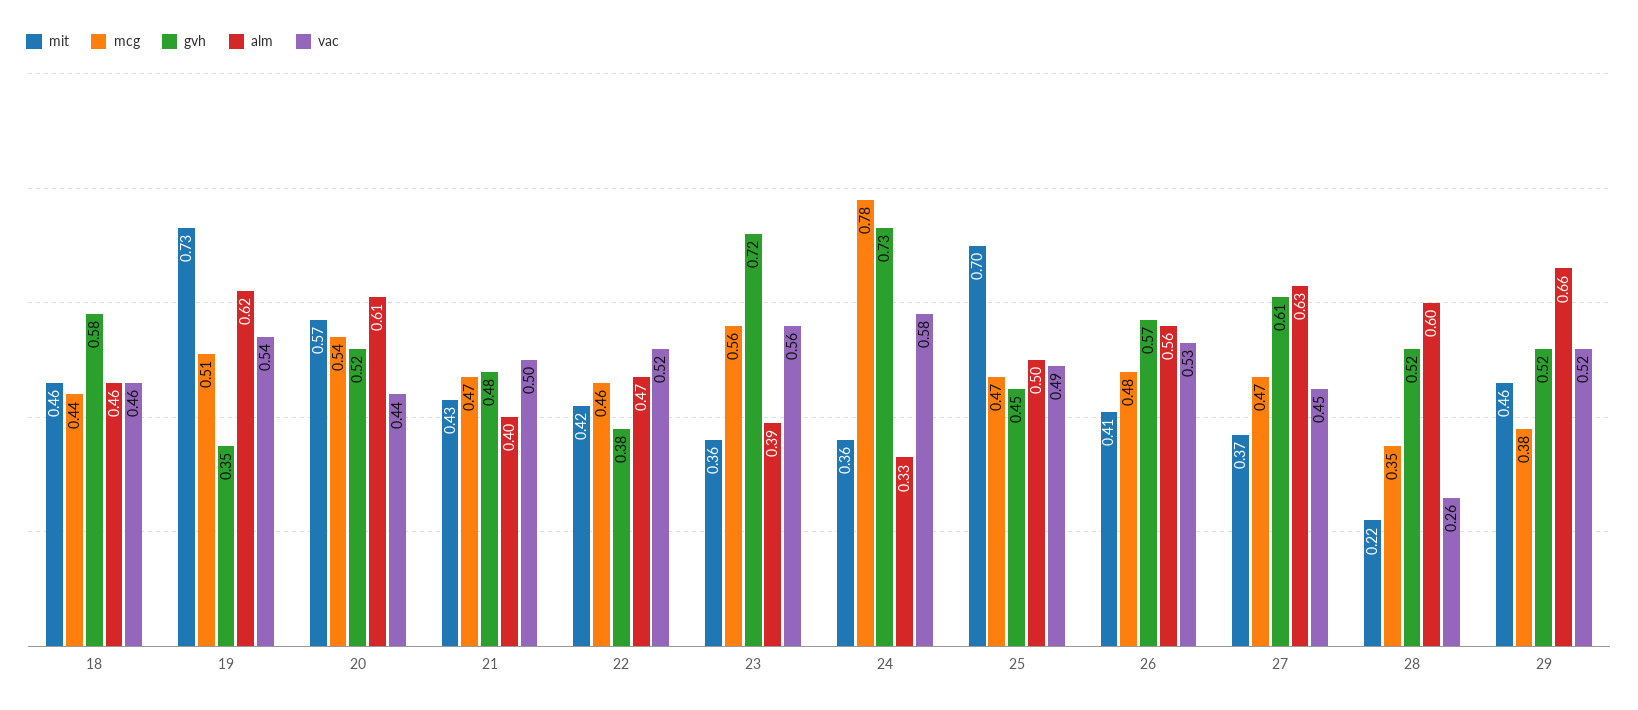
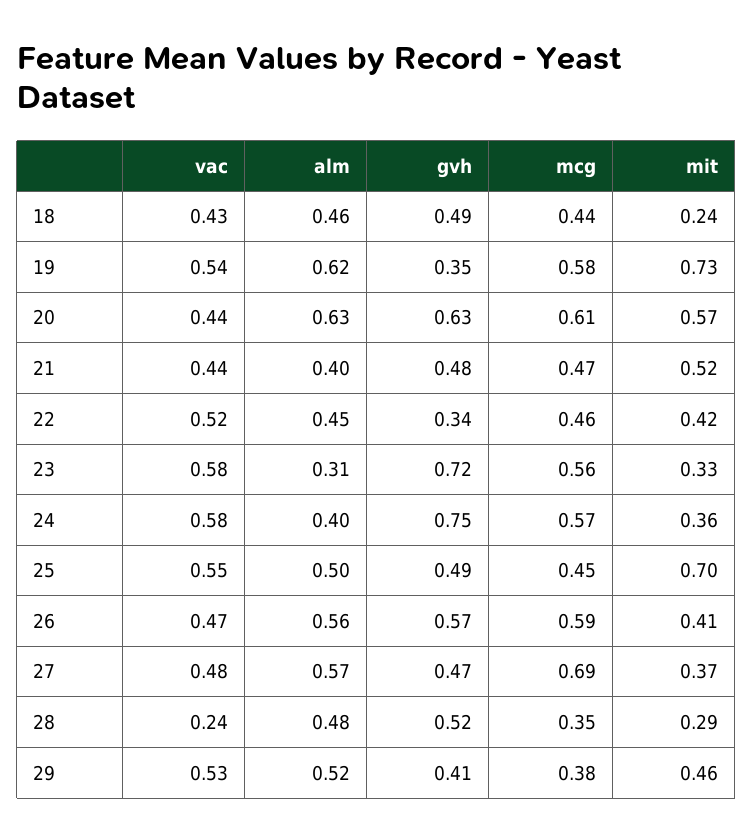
mit, 18: 0.46 -> 0.24
gvh, 18: 0.58 -> 0.49
vac, 18: 0.46 -> 0.43
mcg, 19: 0.51 -> 0.58
mcg, 20: 0.54 -> 0.61
gvh, 20: 0.52 -> 0.63
alm, 20: 0.61 -> 0.63
mit, 21: 0.43 -> 0.52
vac, 21: 0.5 -> 0.44
gvh, 22: 0.38 -> 0.34
alm, 22: 0.47 -> 0.45
mit, 23: 0.36 -> 0.33
alm, 23: 0.39 -> 0.31
vac, 23: 0.56 -> 0.58
mcg, 24: 0.78 -> 0.57
gvh, 24: 0.73 -> 0.75
alm, 24: 0.33 -> 0.4
mcg, 25: 0.47 -> 0.45
gvh, 25: 0.45 -> 0.49
vac, 25: 0.49 -> 0.55
mcg, 26: 0.48 -> 0.59
vac, 26: 0.53 -> 0.47
mcg, 27: 0.47 -> 0.69
gvh, 27: 0.61 -> 0.47
alm, 27: 0.63 -> 0.57
vac, 27: 0.45 -> 0.48
mit, 28: 0.22 -> 0.29
alm, 28: 0.6 -> 0.48
vac, 28: 0.26 -> 0.24
gvh, 29: 0.52 -> 0.41
alm, 29: 0.66 -> 0.52
vac, 29: 0.52 -> 0.53

